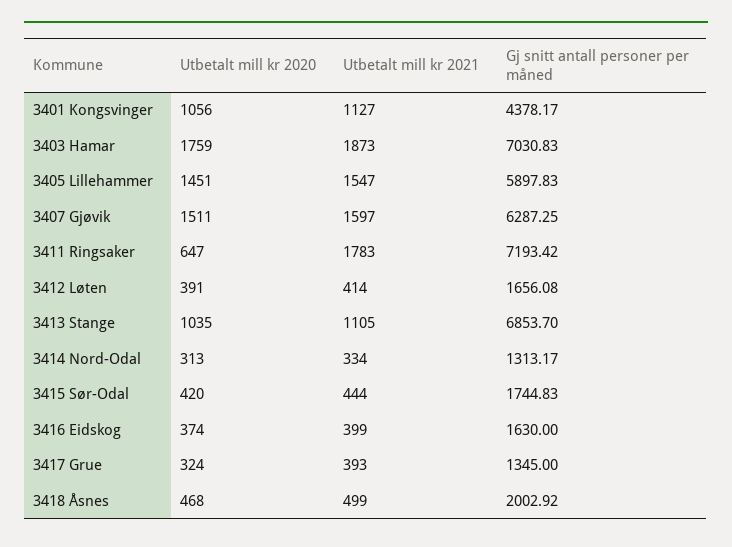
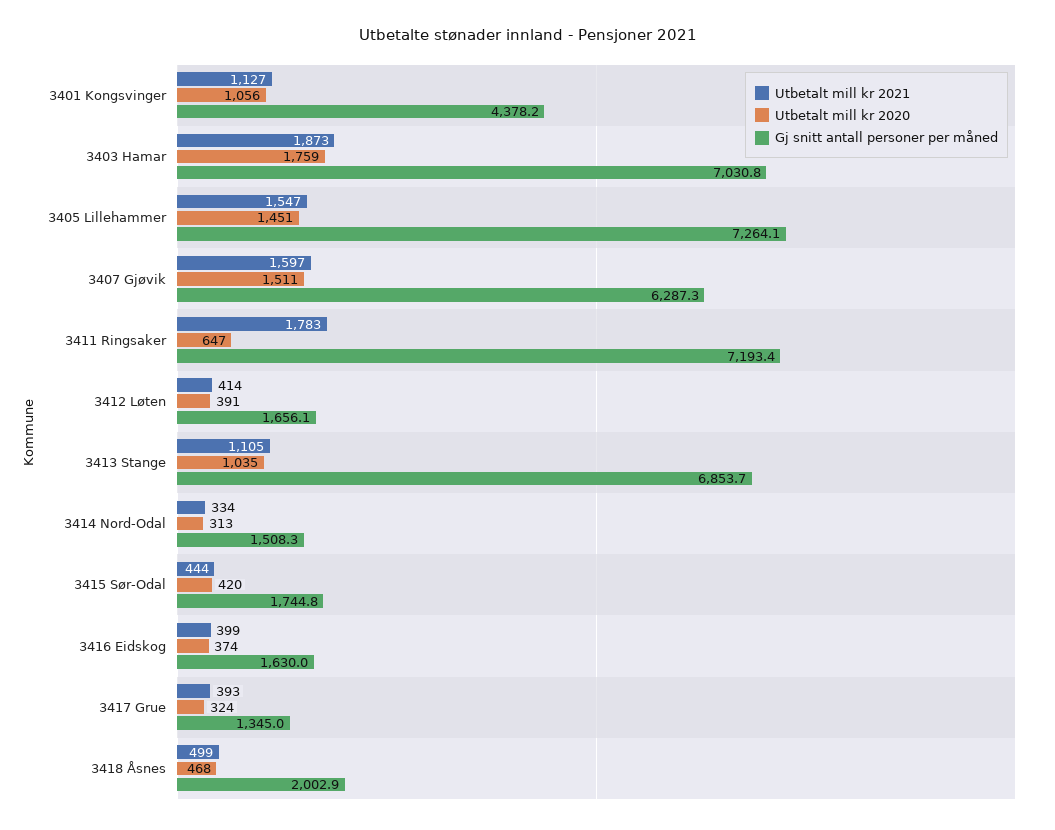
Gj snitt antall personer per måned, 3405 Lillehammer: 5897.83 -> 7264.1
Gj snitt antall personer per måned, 3414 Nord-Odal: 1313.17 -> 1508.3

